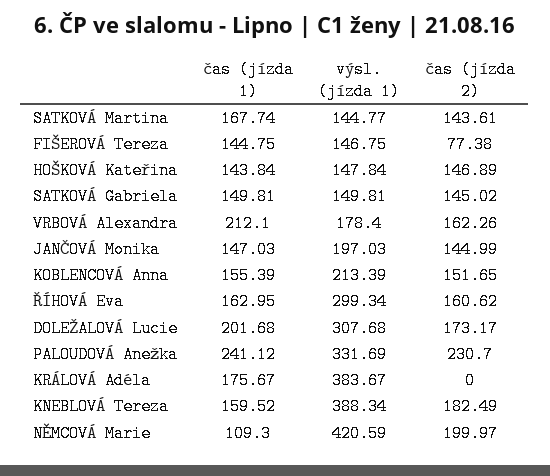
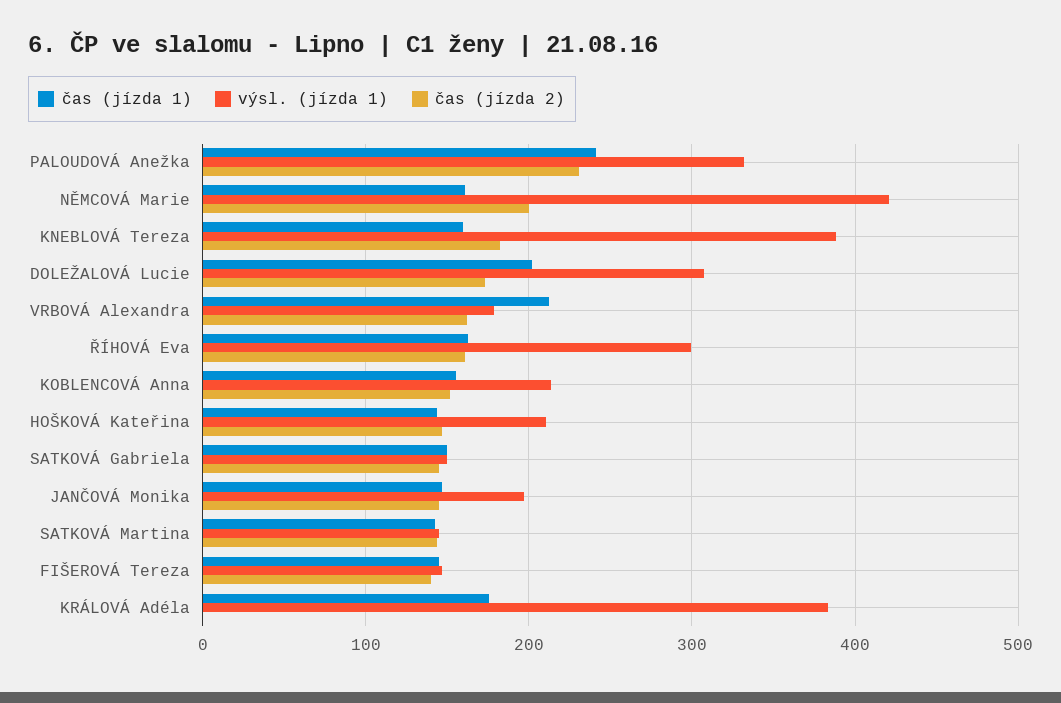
čas (jízda 1), SATKOVÁ Martina: 167.74 -> 140
čas (jízda 2), FIŠEROVÁ Tereza: 77.38 -> 140
výsl. (jízda 1), HOŠKOVÁ Kateřina: 147.84 -> 210
čas (jízda 1), NĚMCOVÁ Marie: 109.3 -> 160

